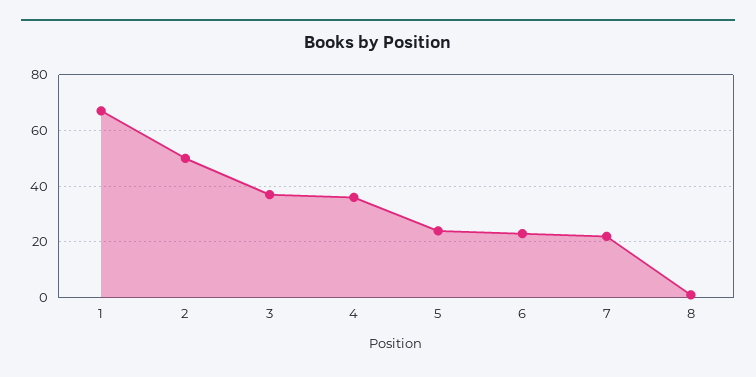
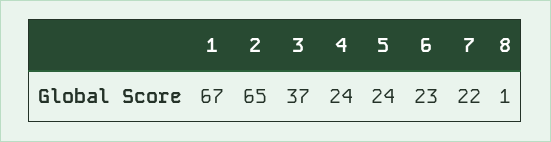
2: 50 -> 65
4: 35 -> 24

